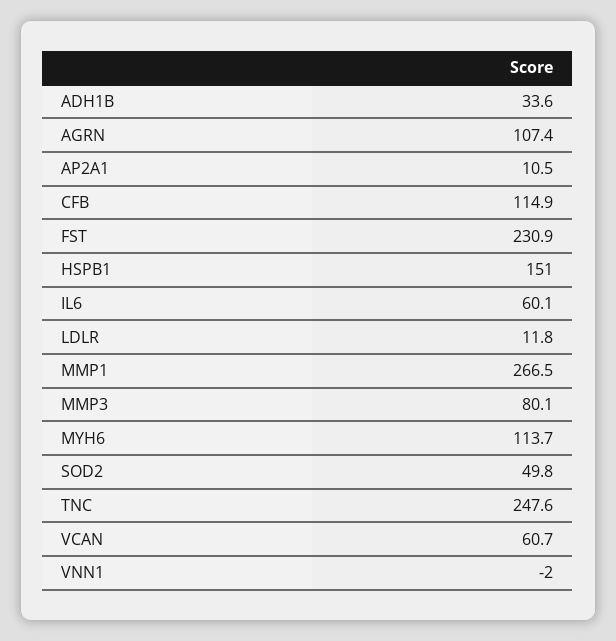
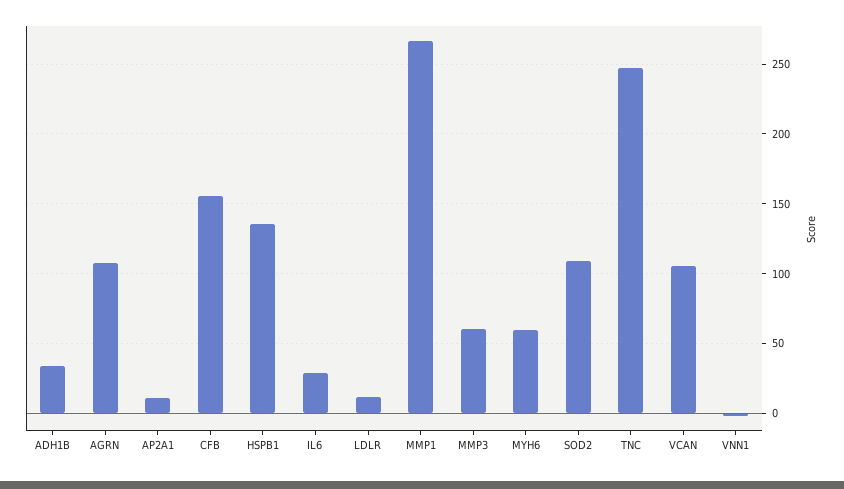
CFB: 114.9 -> 155
FST: 230.9 -> none
HSPB1: 151 -> 135
IL6: 60.1 -> 30
MMP3: 80.1 -> 60
MYH6: 113.7 -> 60
SOD2: 49.8 -> 110
VCAN: 60.7 -> 105

